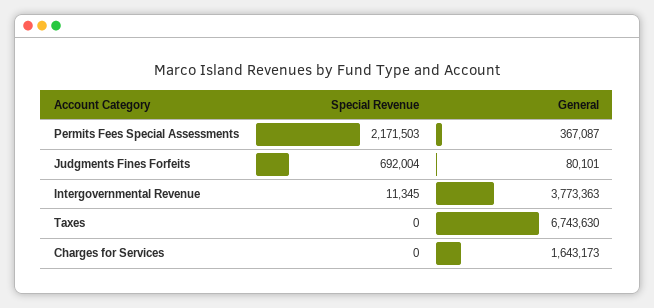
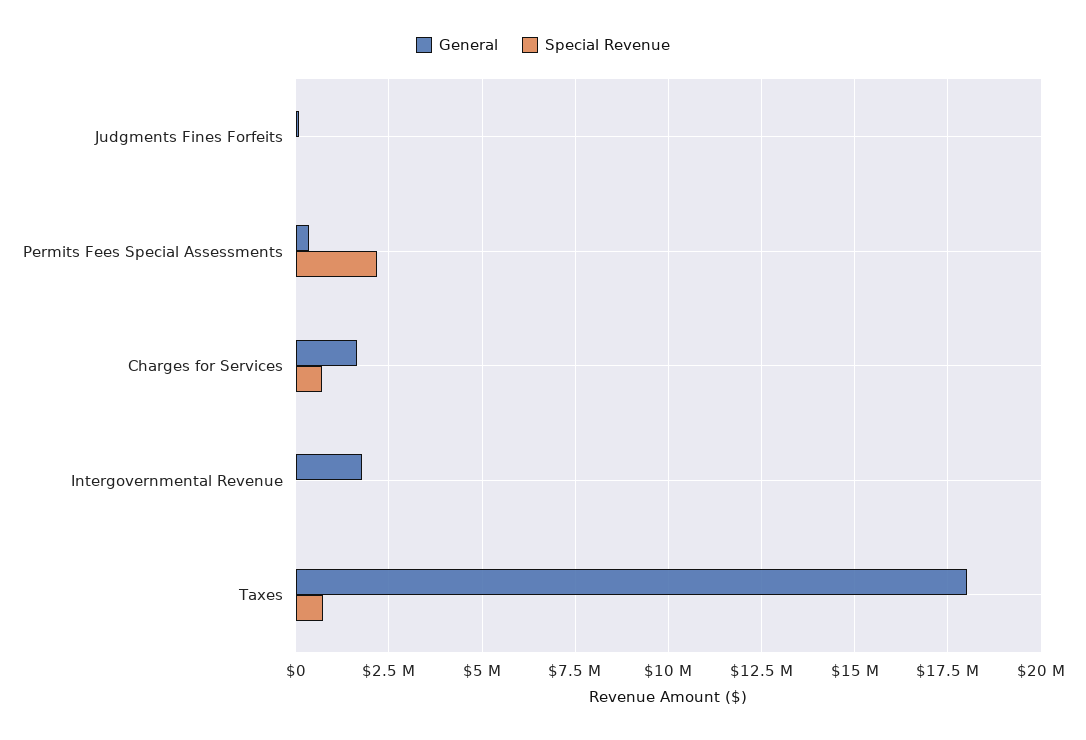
Special Revenue, Judgments Fines Forfeits: 692004 -> 0
General, Intergovernmental Revenue: 3773363 -> 1750000
Special Revenue, Taxes: 0 -> 750000
General, Taxes: 6743630 -> 18000000
Special Revenue, Charges for Services: 0 -> 750000

